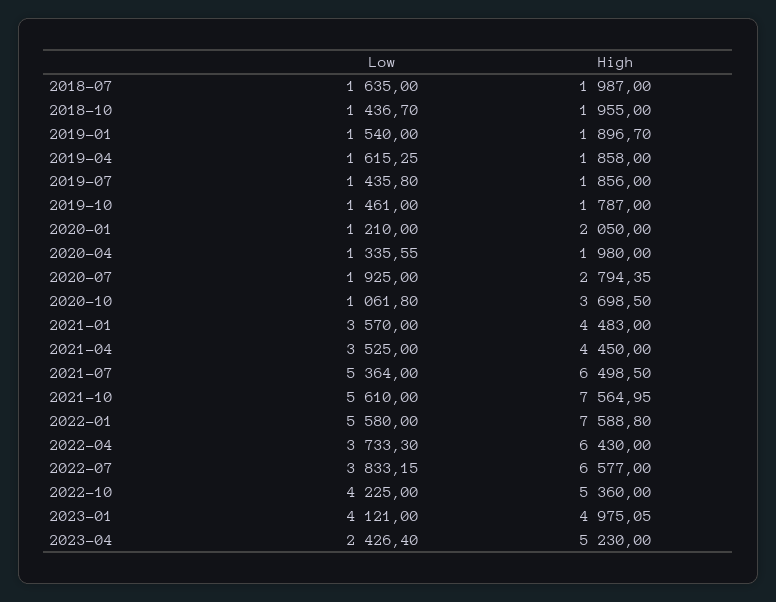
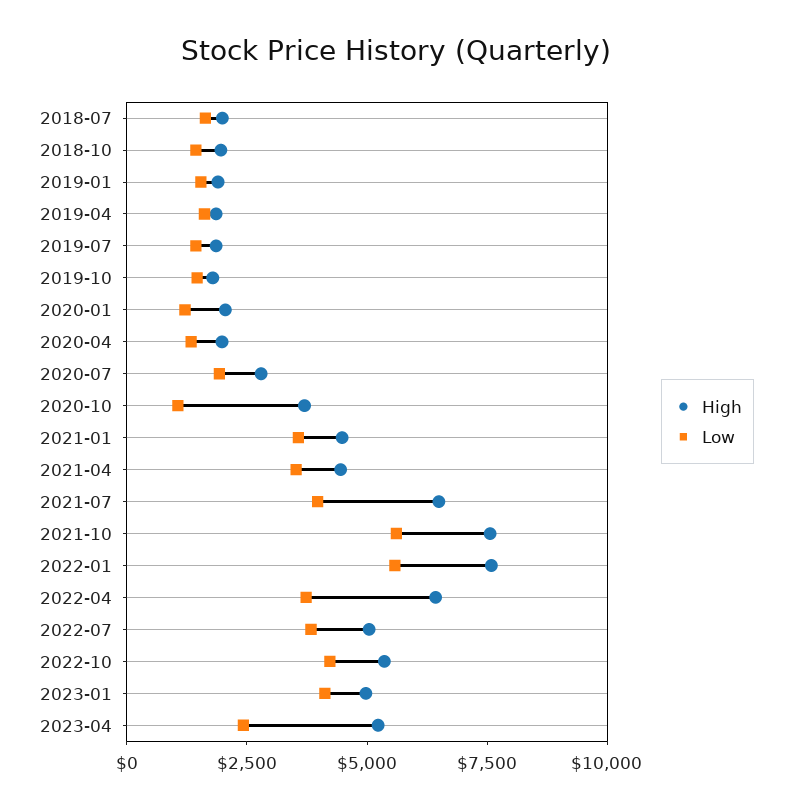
Low, 2021-07: 5364 -> 4000
High, 2022-07: 6577 -> 5000

